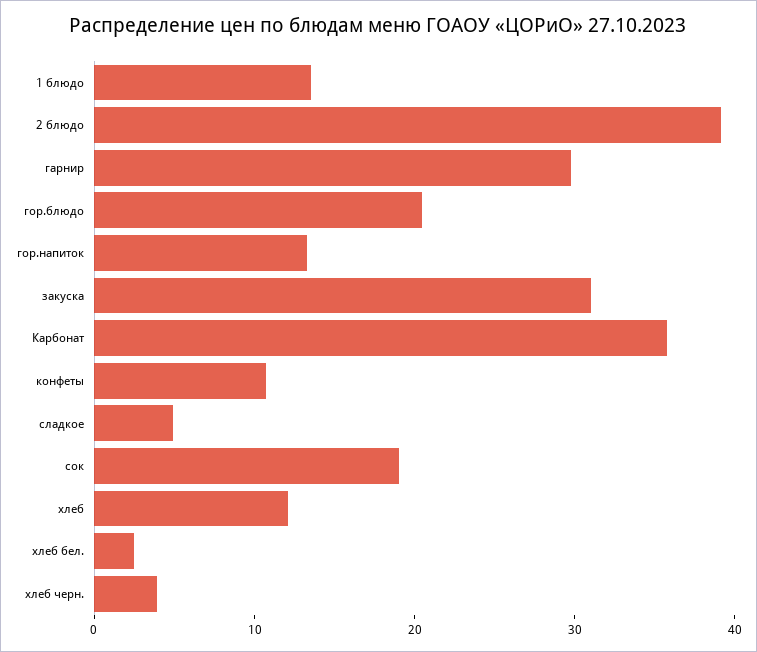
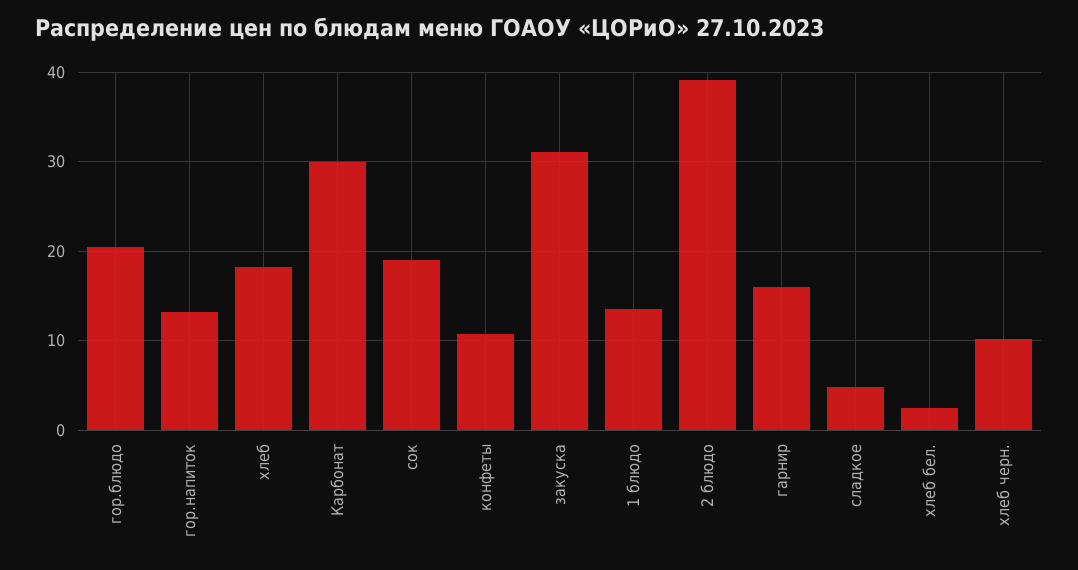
гарнир: 30 -> 16
Карбонат: 36 -> 30
хлеб: 12 -> 18
хлеб черн.: 4 -> 10

